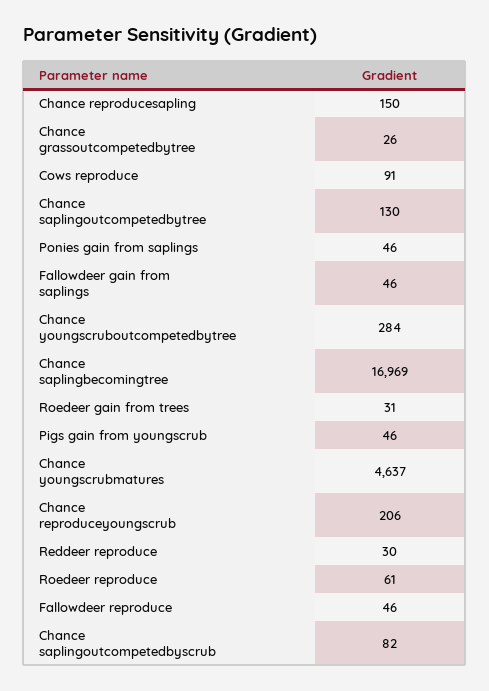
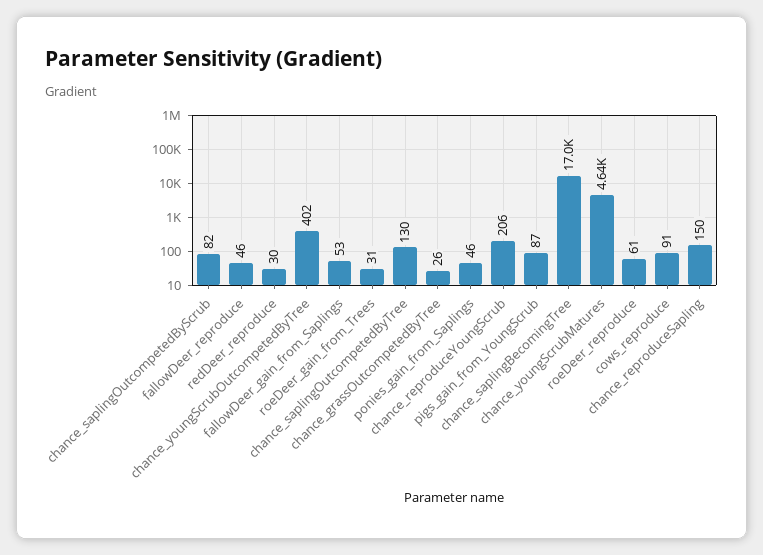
Fallowdeer gain from saplings: 46 -> 53
Chance youngscruboutcompetedbytree: 284 -> 402
Pigs gain from youngscrub: 46 -> 87

